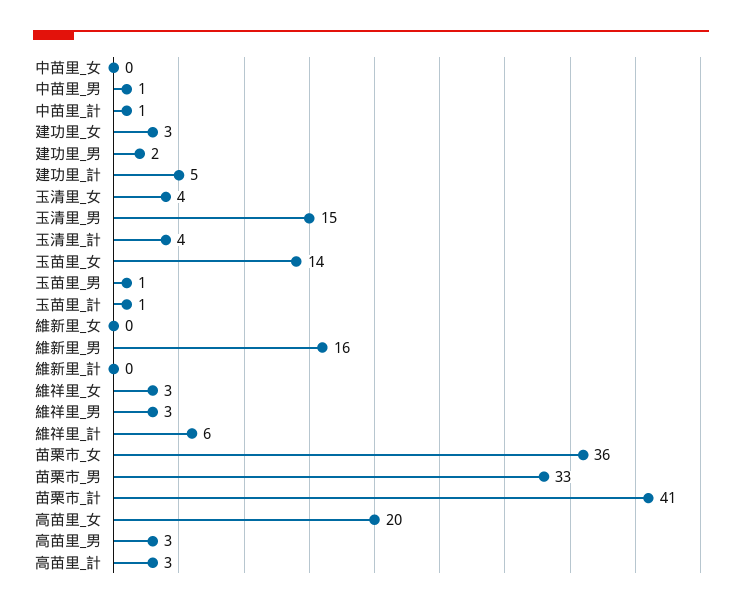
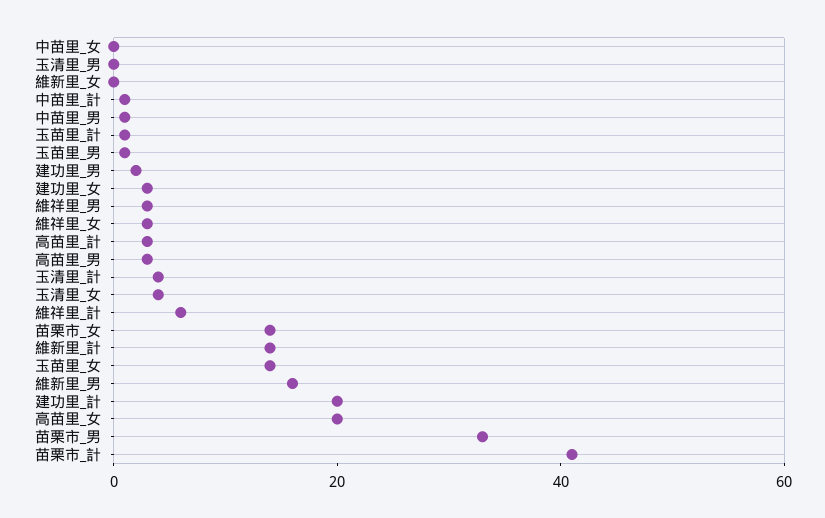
建功里_計: 5 -> 20
玉清里_男: 15 -> 0
維新里_計: 0 -> 15
苗栗市_女: 36 -> 15

